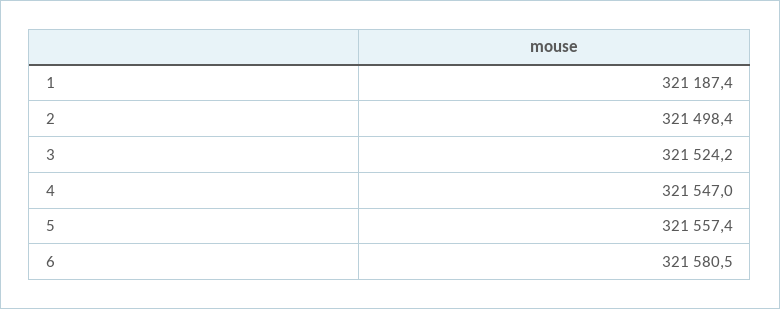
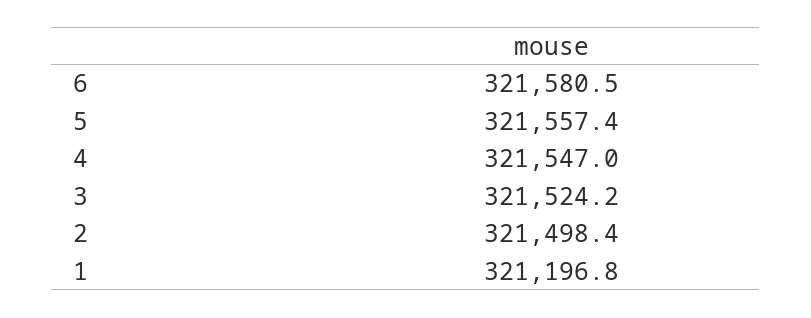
1: 321187.4 -> 321196.8

